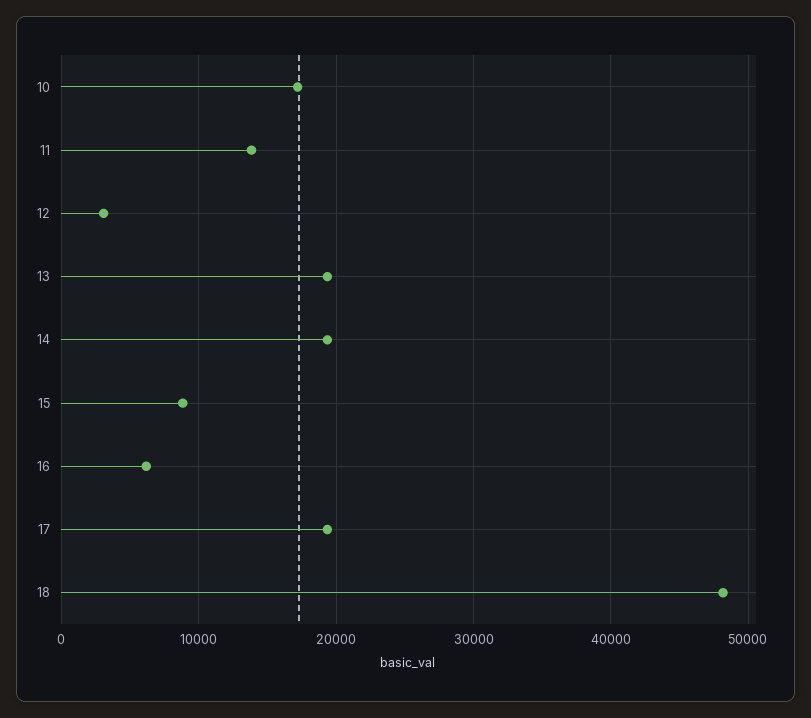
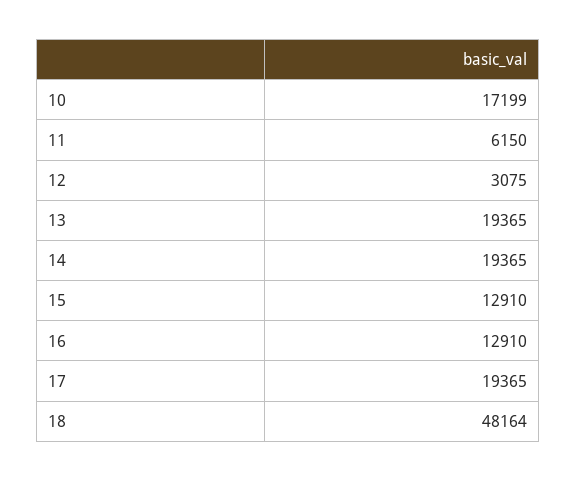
11: 14000 -> 6150
15: 9000 -> 12910
16: 6000 -> 12910

